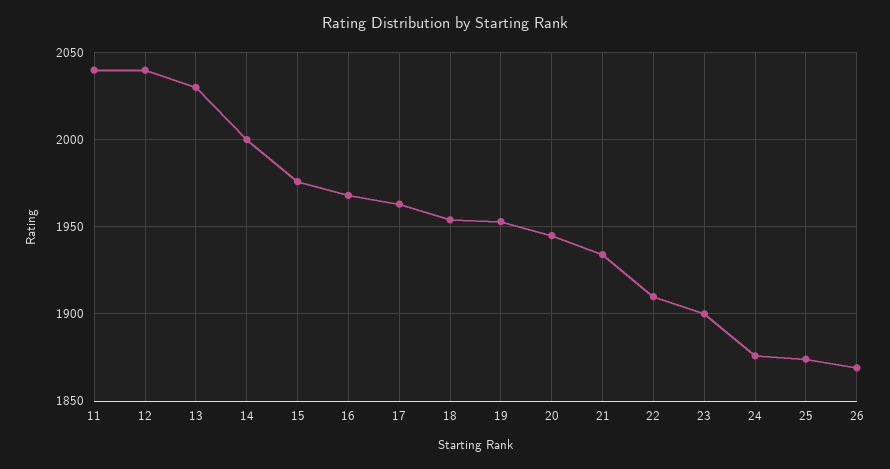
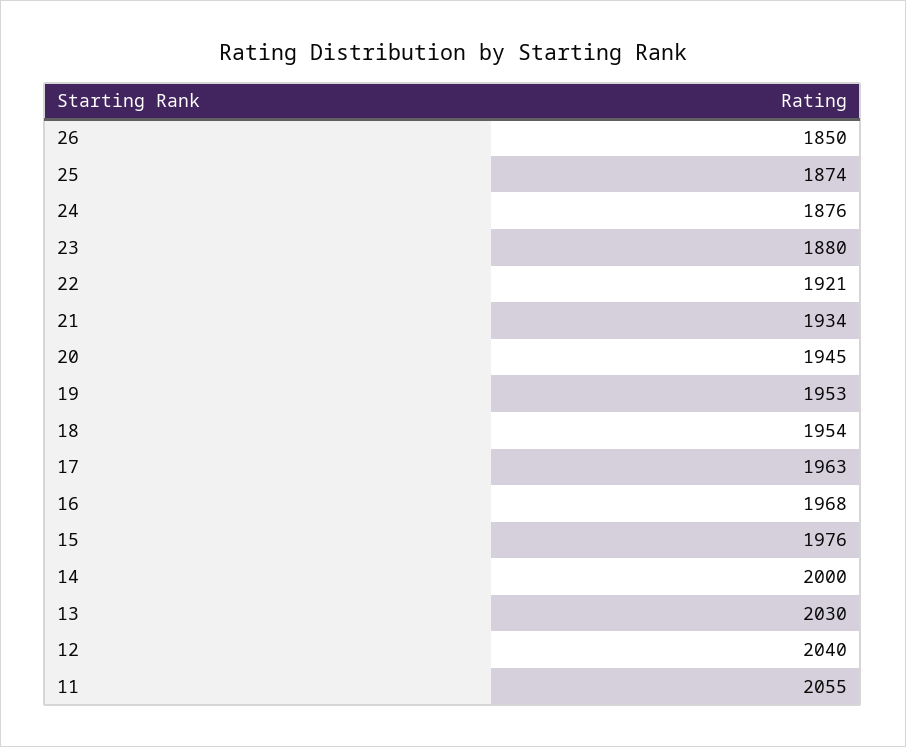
11: 2040 -> 2055
22: 1910 -> 1921
23: 1900 -> 1880
26: 1870 -> 1850

